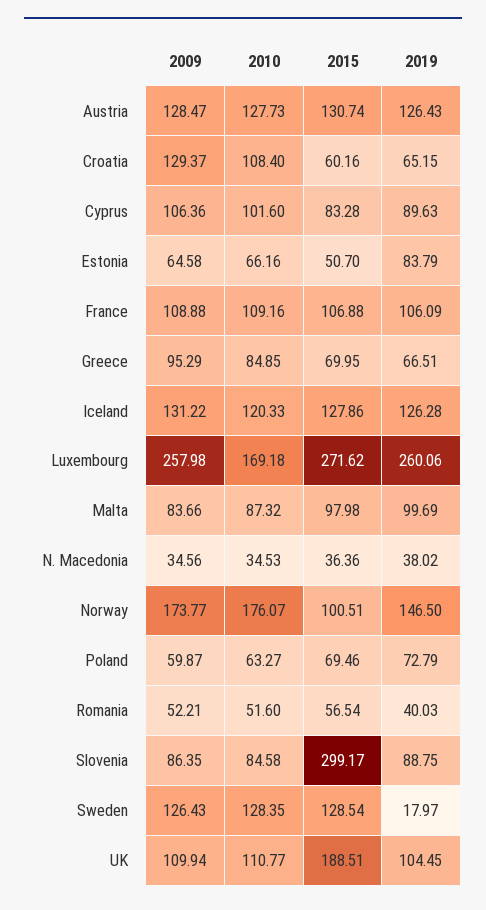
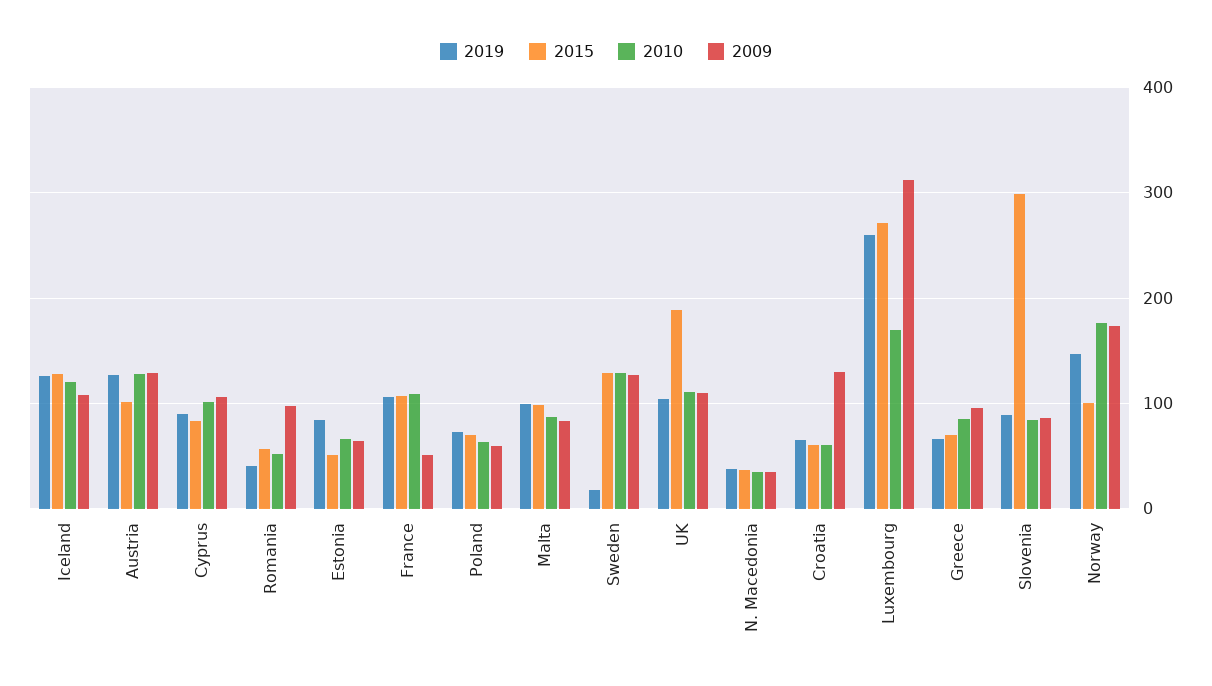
2015, Austria: 130.74 -> 100
2010, Croatia: 108.4 -> 60
2009, France: 108.88 -> 50
2009, Iceland: 131.22 -> 110
2009, Luxembourg: 257.98 -> 310
2009, Romania: 52.21 -> 100

